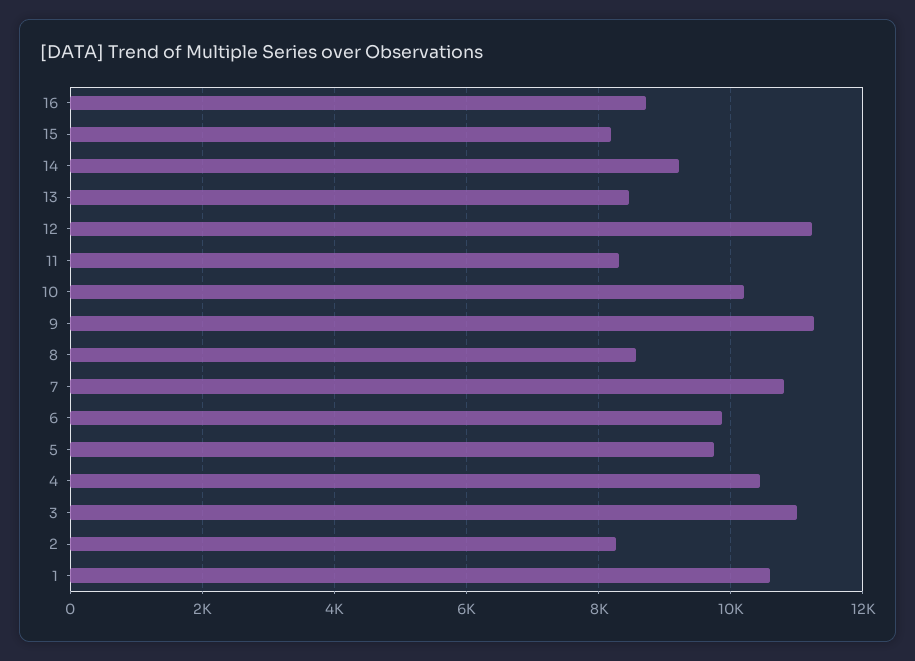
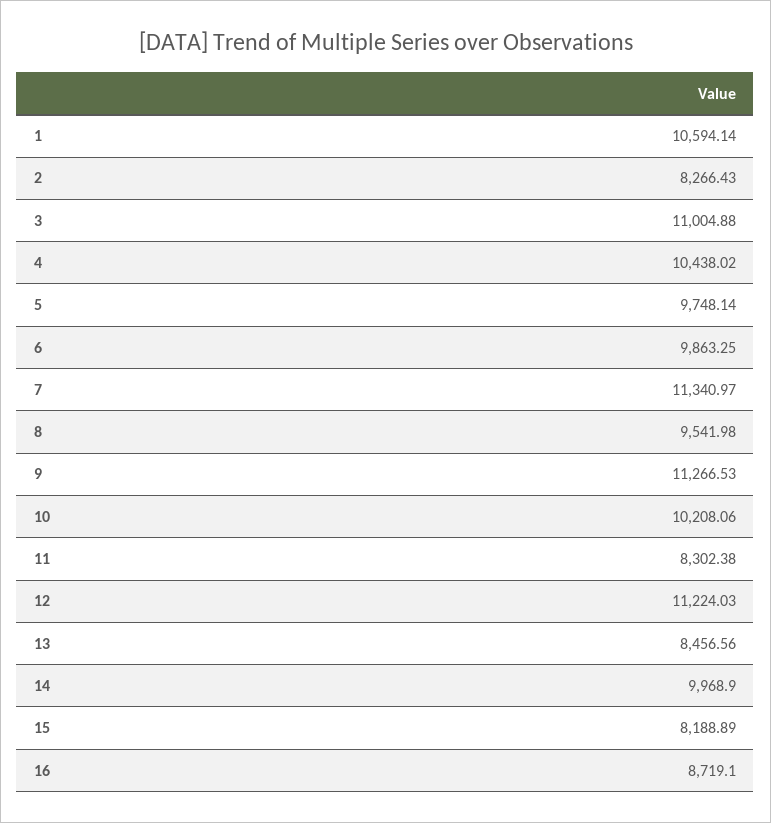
14: 9200 -> 9968.9
8: 8600 -> 9541.98
7: 10800 -> 11340.97

